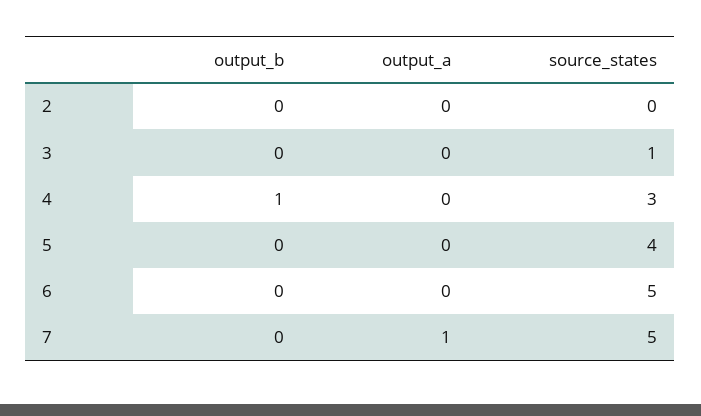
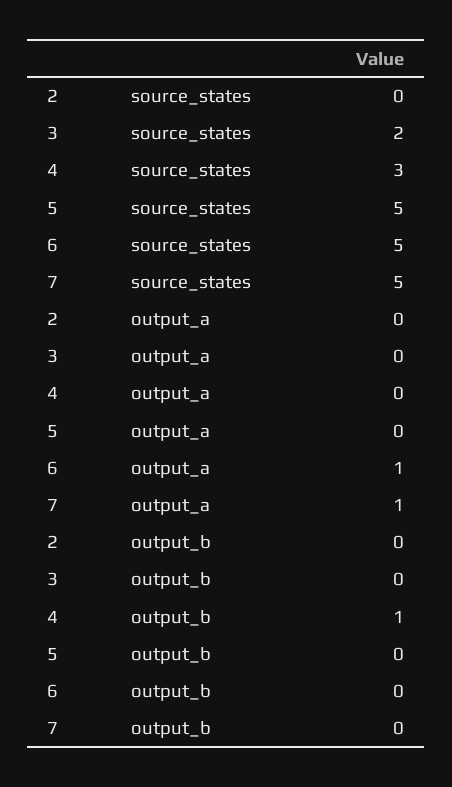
source_states, 3: 1 -> 2
source_states, 5: 4 -> 5
output_a, 6: 0 -> 1

